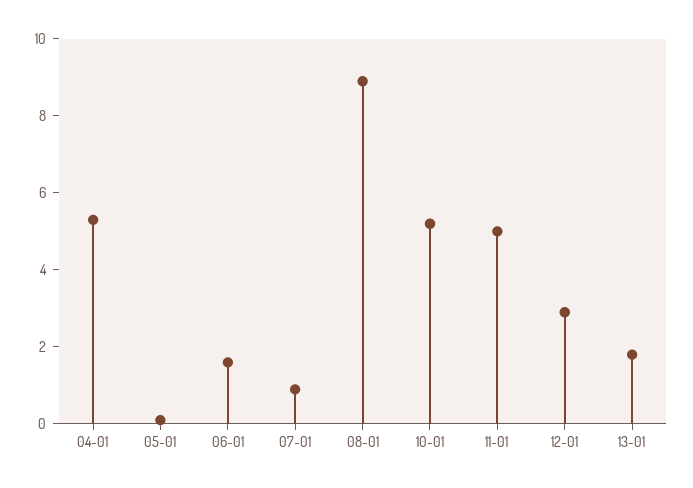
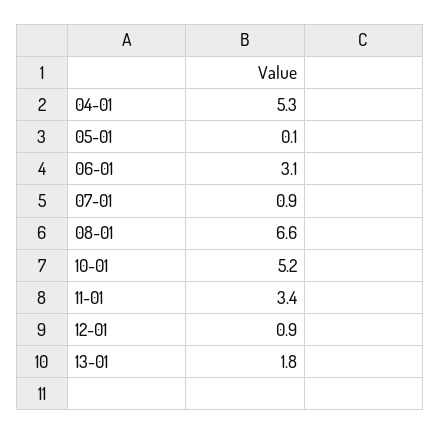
06-01: 1.5 -> 3.1
08-01: 9 -> 6.6
11-01: 5 -> 3.4
12-01: 3 -> 0.9

